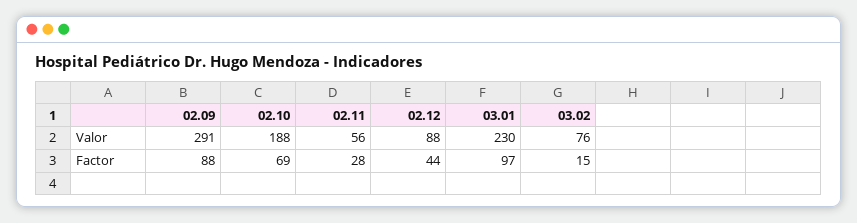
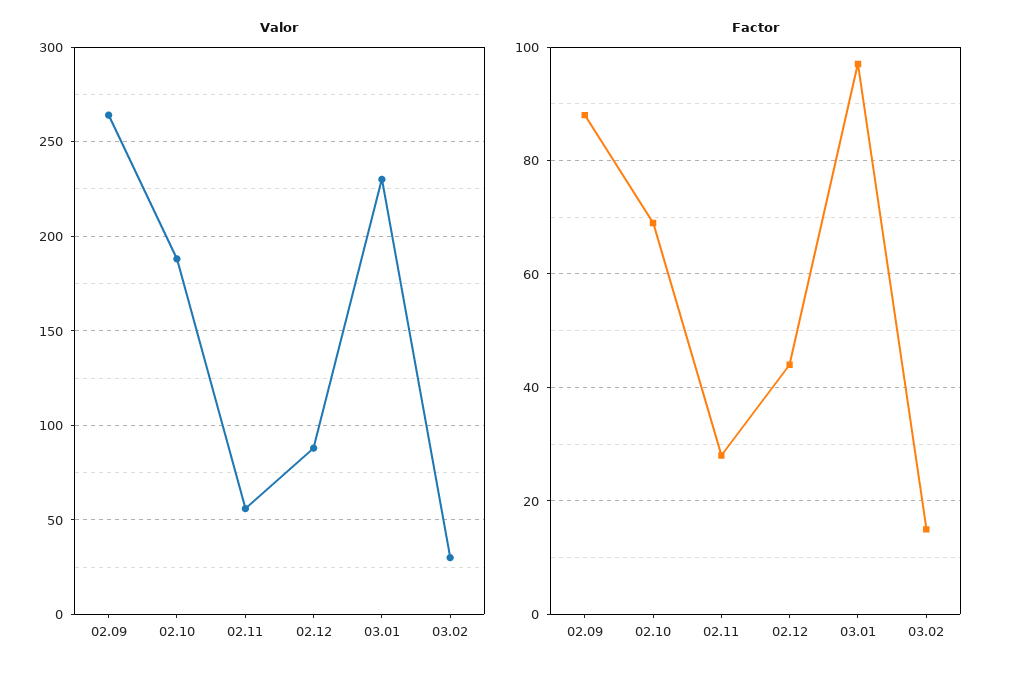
Valor, 02.09: 291 -> 265
Valor, 03.02: 76 -> 30

